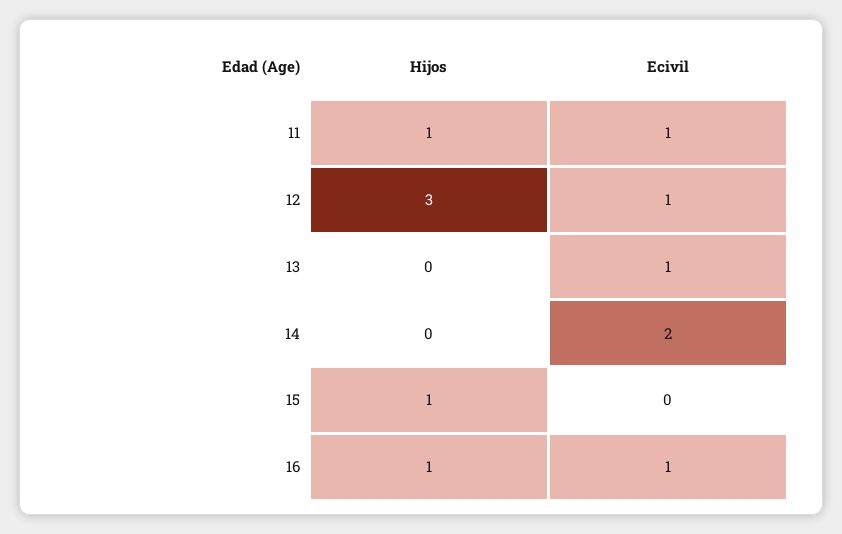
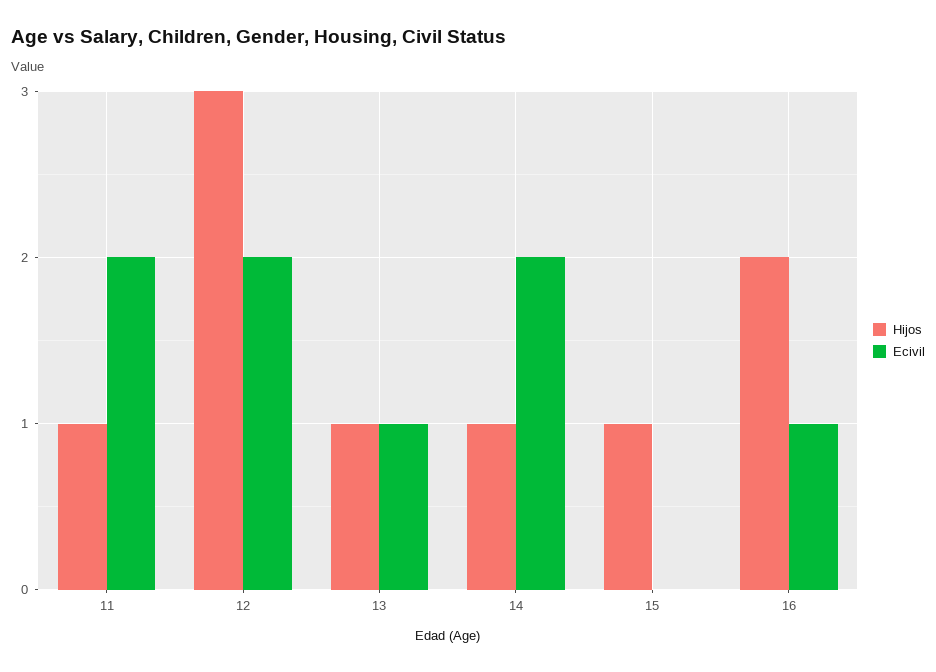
Ecivil, 11: 1 -> 2
Ecivil, 12: 1 -> 2
Hijos, 13: 0 -> 1
Hijos, 14: 0 -> 1
Hijos, 16: 1 -> 2

